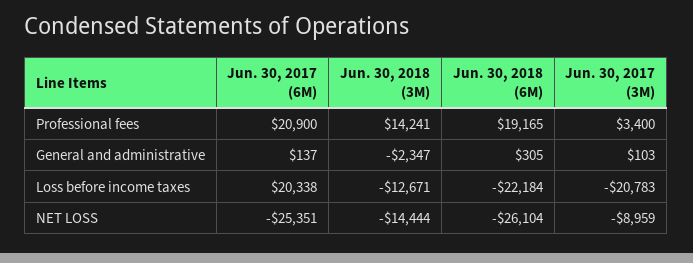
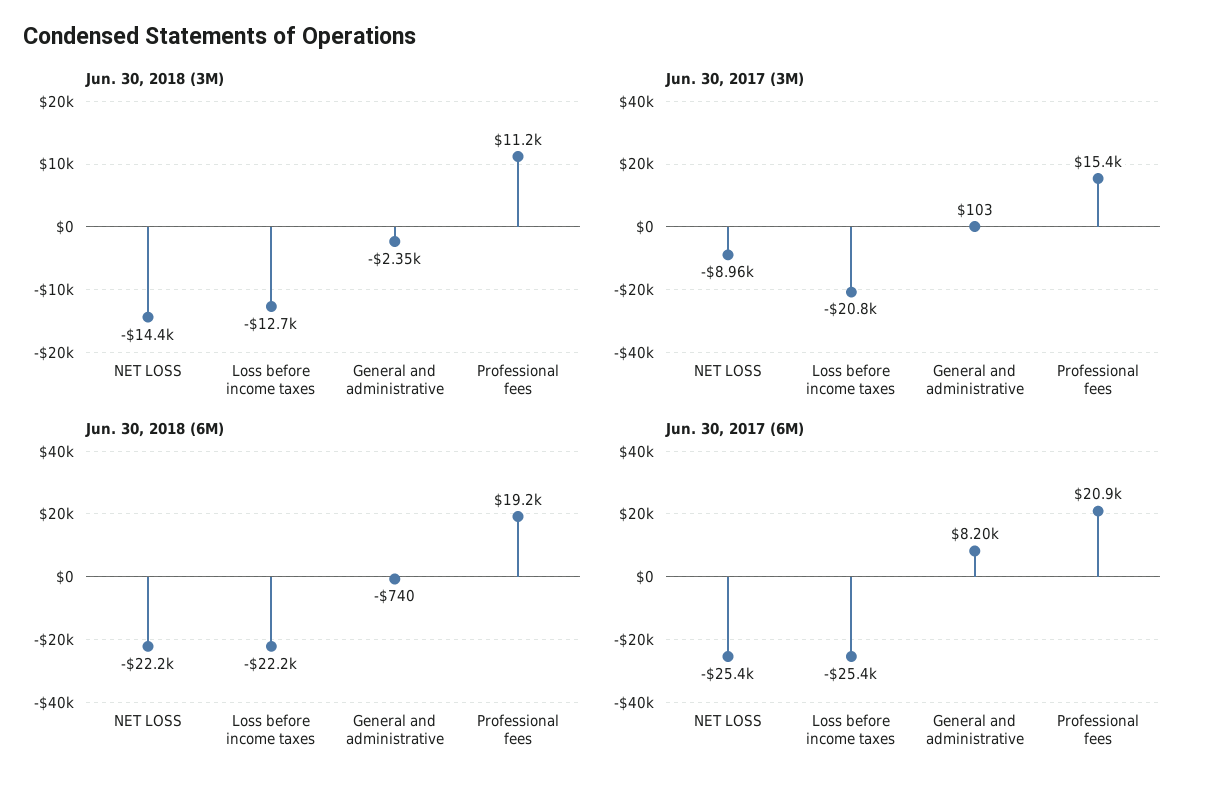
Jun. 30, 2018 (3M), Professional fees: 14241 -> 11200
Jun. 30, 2017 (3M), Professional fees: 3400 -> 15400
Jun. 30, 2017 (6M), General and administrative: 137 -> 8200
Jun. 30, 2018 (6M), General and administrative: 305 -> -740
Jun. 30, 2017 (6M), Loss before income taxes: 20338 -> -25400
Jun. 30, 2018 (6M), NET LOSS: -26104 -> -22200

